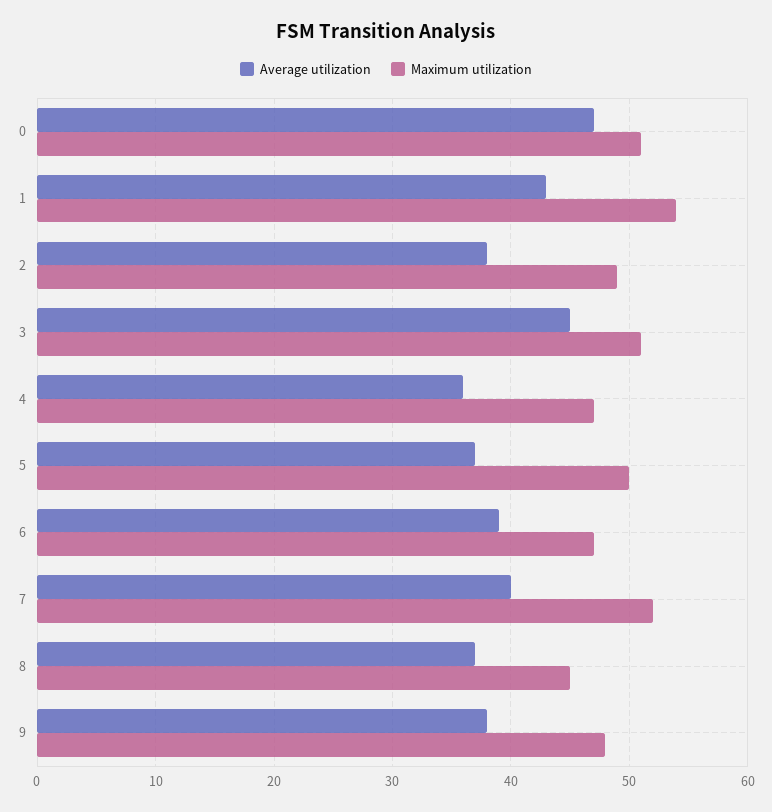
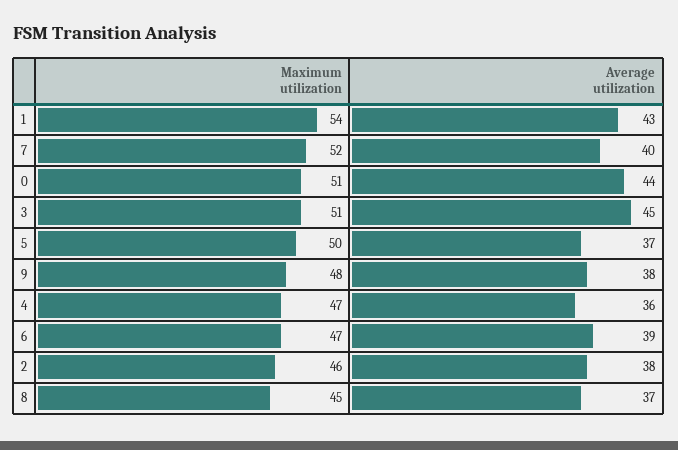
Average utilization, 0: 47 -> 44
Maximum utilization, 2: 49 -> 46

